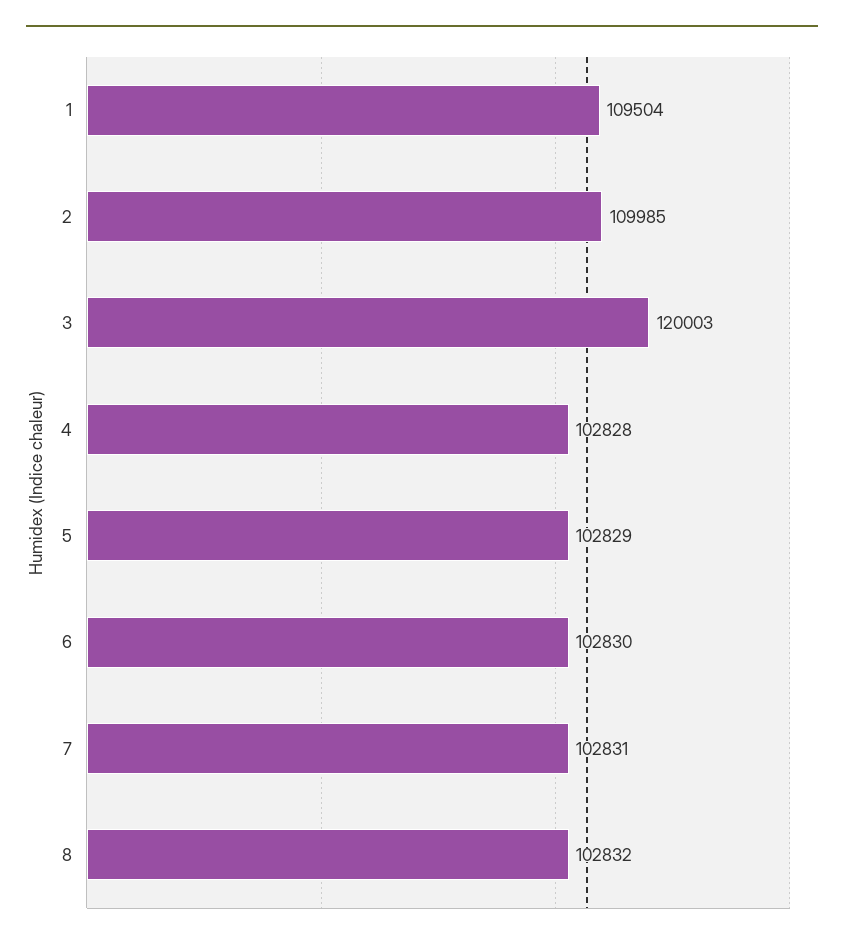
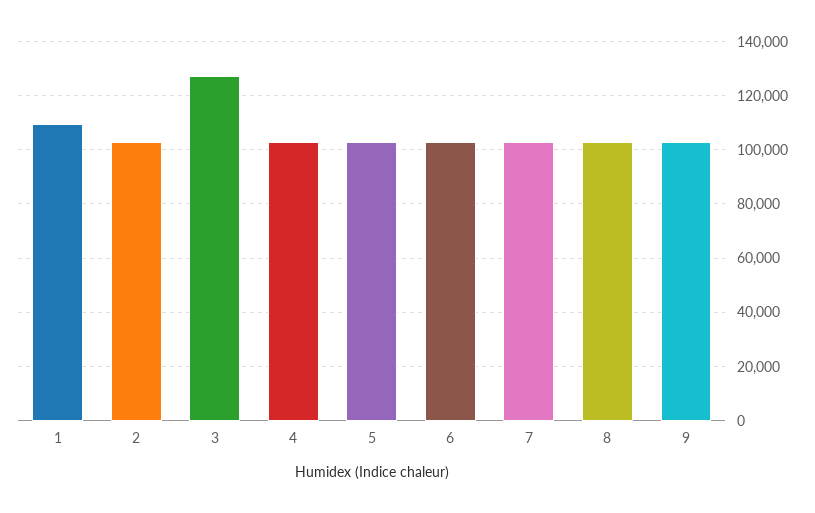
2: 109985 -> 102500
3: 120003 -> 127500
9: none -> 102500

